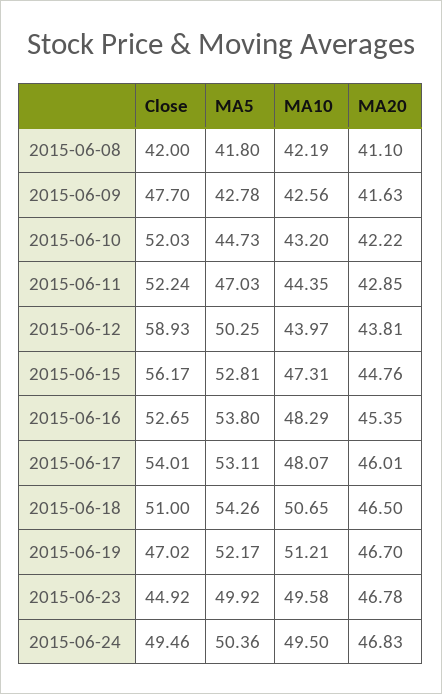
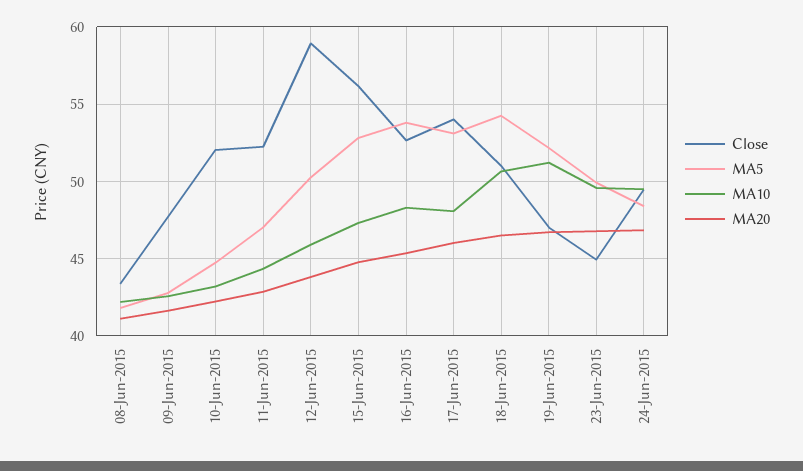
Close, 2015-06-08: 42 -> 43.5
MA10, 2015-06-12: 43.97 -> 46
MA5, 2015-06-24: 50.36 -> 48.5

